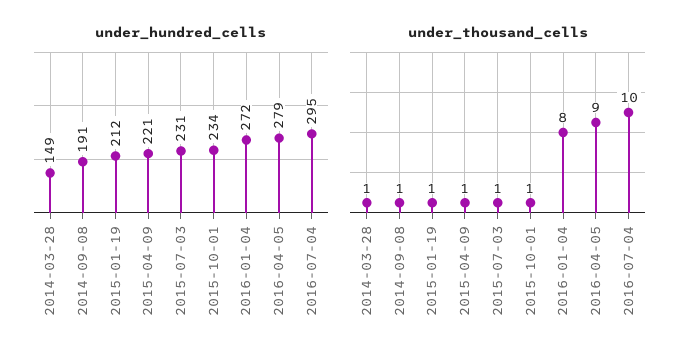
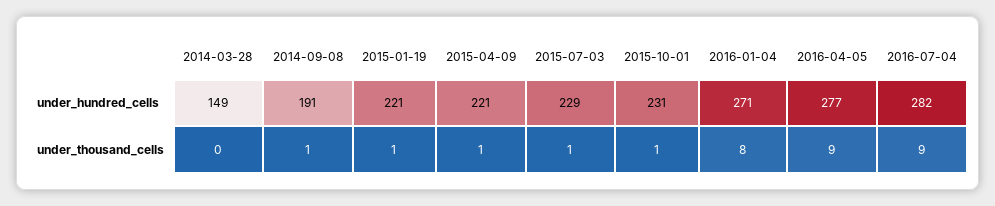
under_hundred_cells, 2015-01-19: 212 -> 221
under_hundred_cells, 2015-07-03: 231 -> 229
under_hundred_cells, 2015-10-01: 234 -> 231
under_hundred_cells, 2016-01-04: 272 -> 271
under_hundred_cells, 2016-04-05: 279 -> 277
under_hundred_cells, 2016-07-04: 295 -> 282
under_thousand_cells, 2014-03-28: 1 -> 0
under_thousand_cells, 2016-07-04: 10 -> 9

